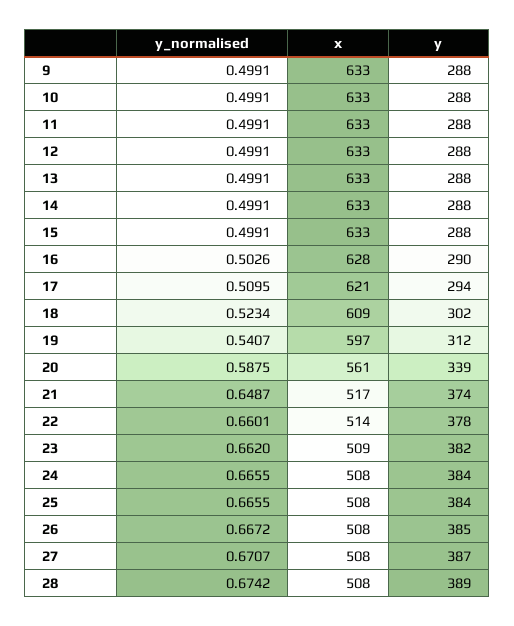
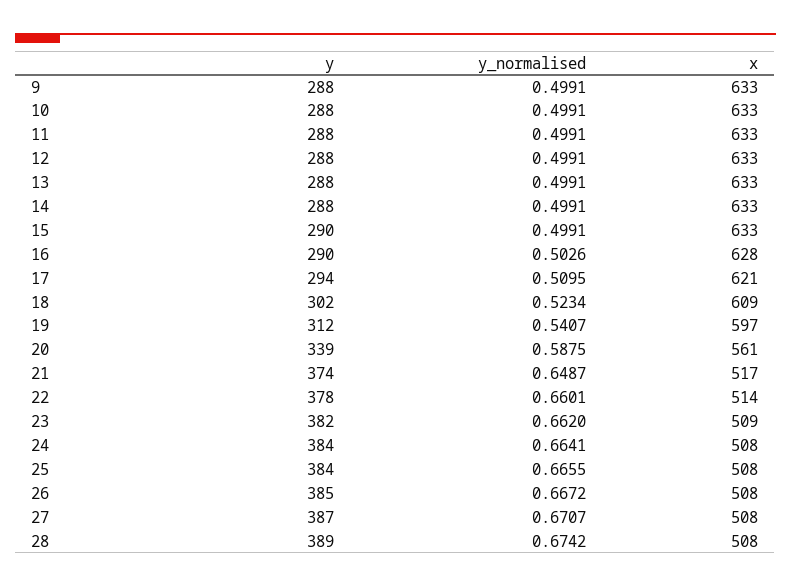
y, 15: 288 -> 290
y_normalised, 24: 0.6655 -> 0.6641

